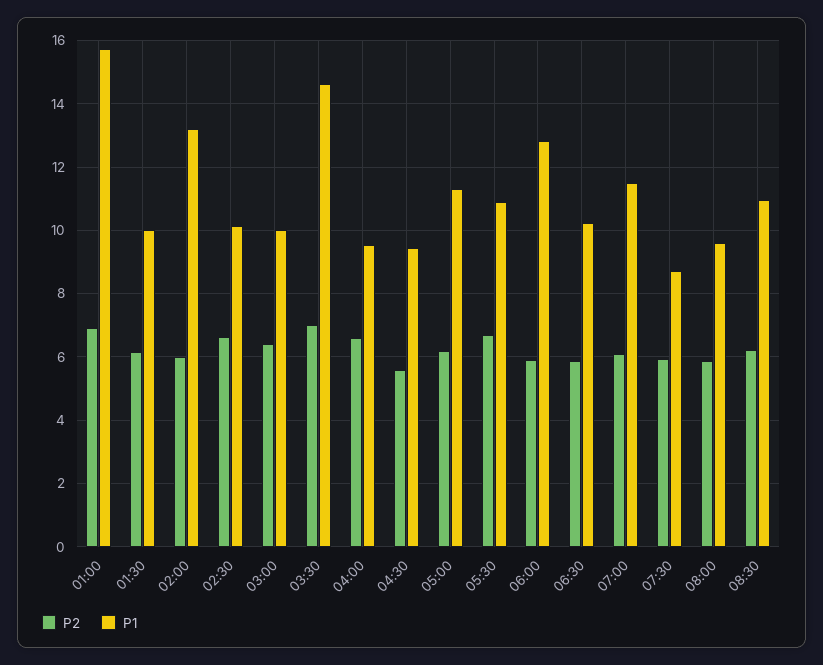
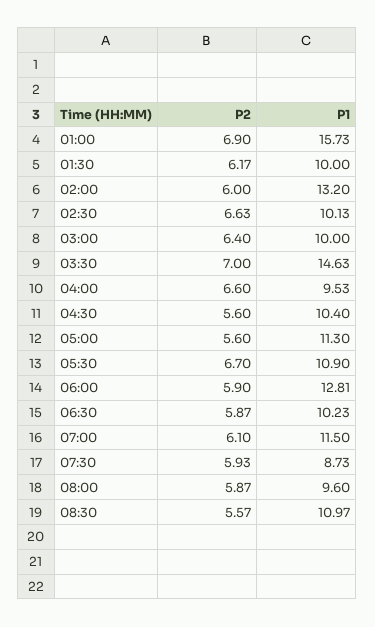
P1, 04:30: 9.4 -> 10.4
P2, 05:00: 6.2 -> 5.6
P2, 08:30: 6.2 -> 5.57

